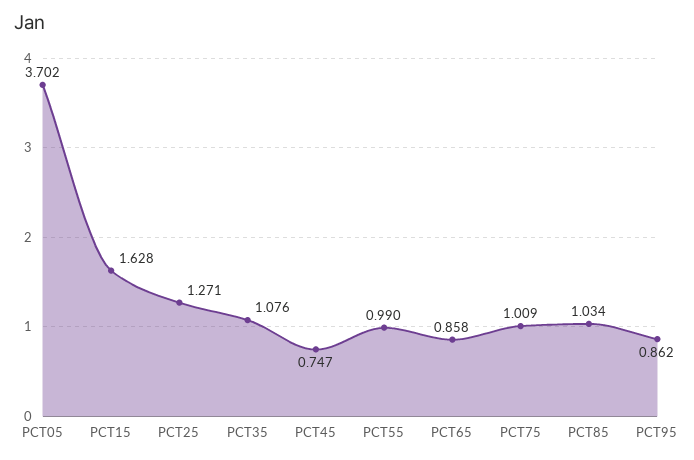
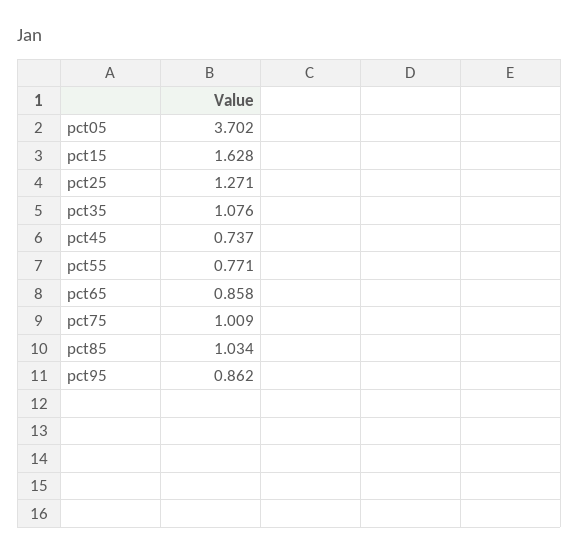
PCT45: 0.747 -> 0.737
PCT55: 0.99 -> 0.771

